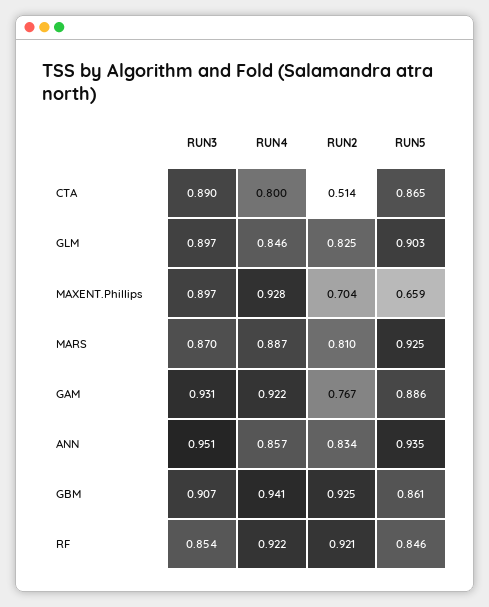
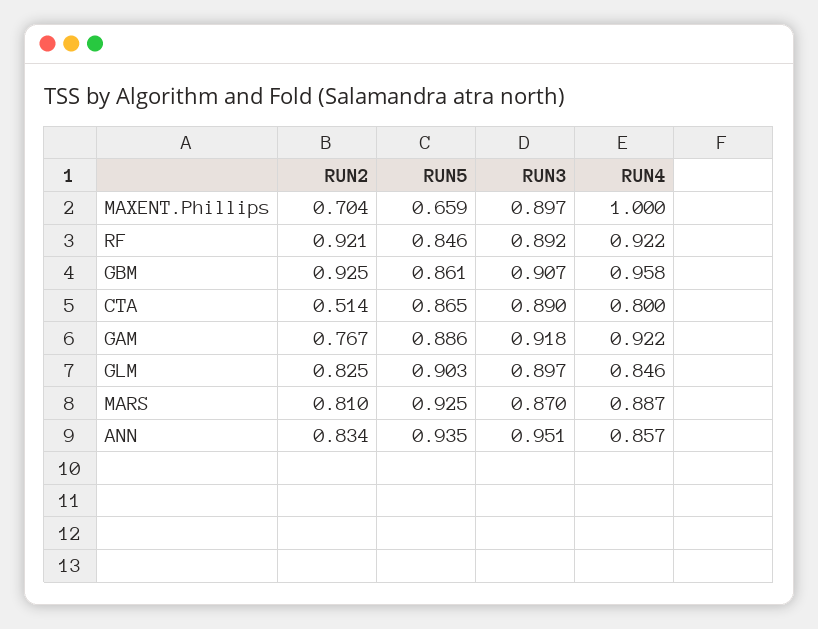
RUN4, MAXENT.Phillips: 0.928 -> 1
RUN3, GAM: 0.931 -> 0.918
RUN4, GBM: 0.941 -> 0.958
RUN3, RF: 0.854 -> 0.892

